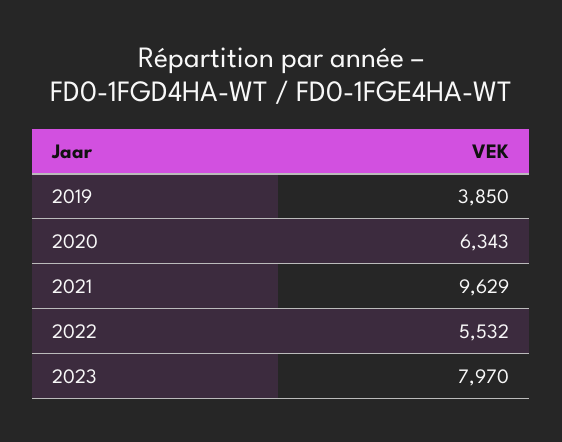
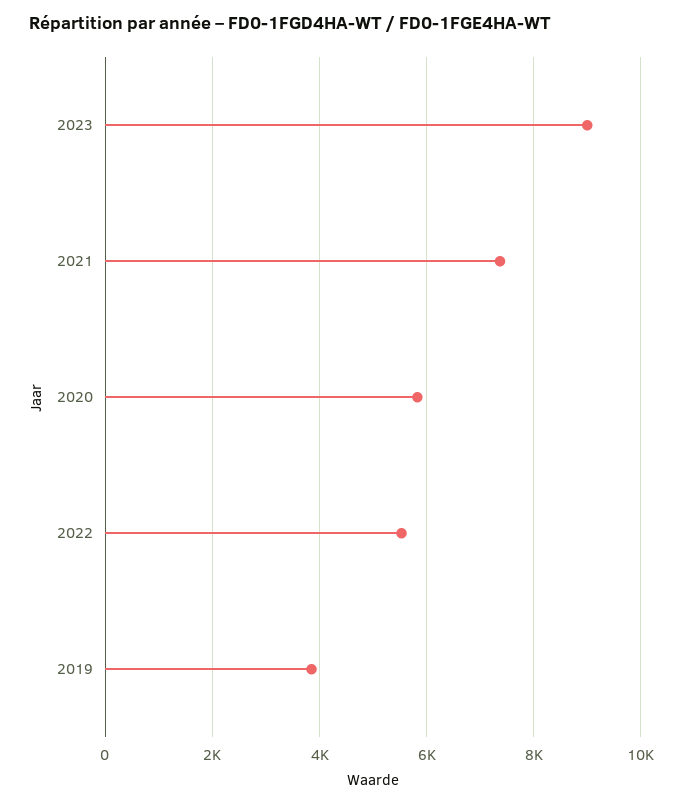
2020: 6343 -> 5800
2021: 9629 -> 7400
2023: 7970 -> 9000

